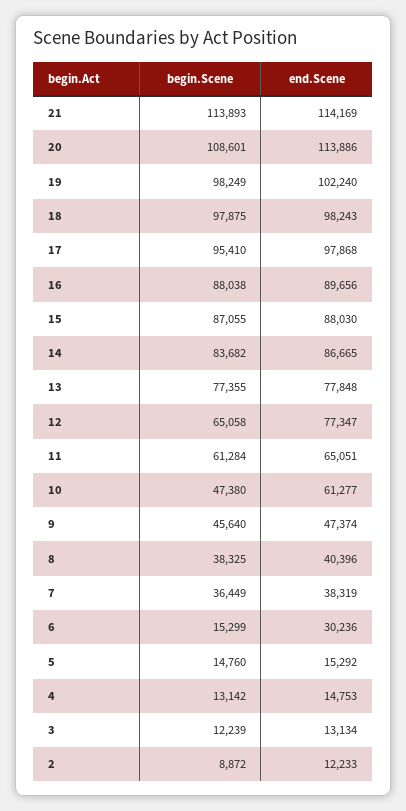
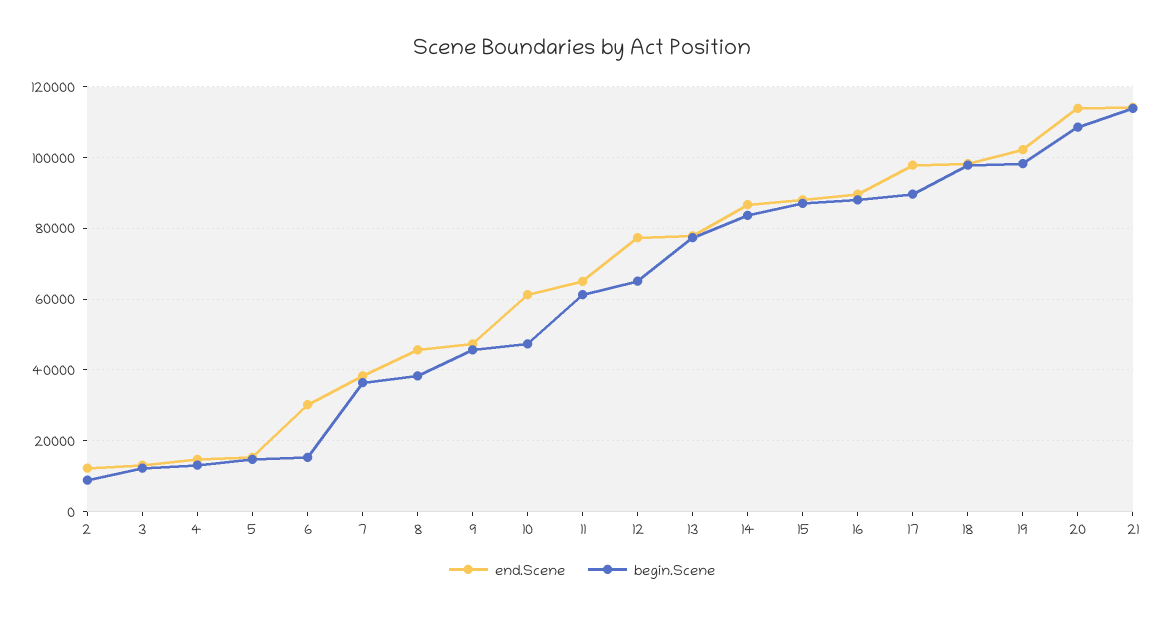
begin.Scene, 17: 95410 -> 90000
end.Scene, 8: 40396 -> 46000

